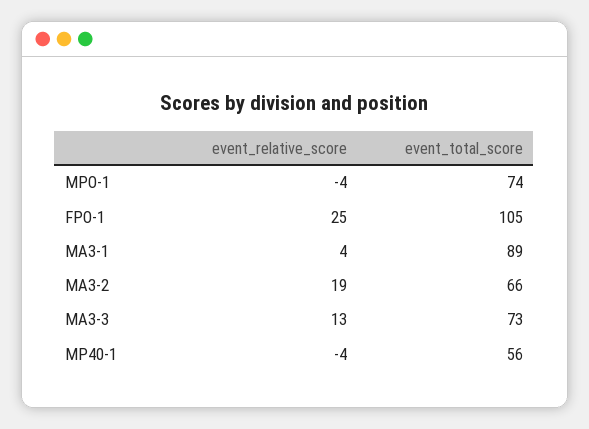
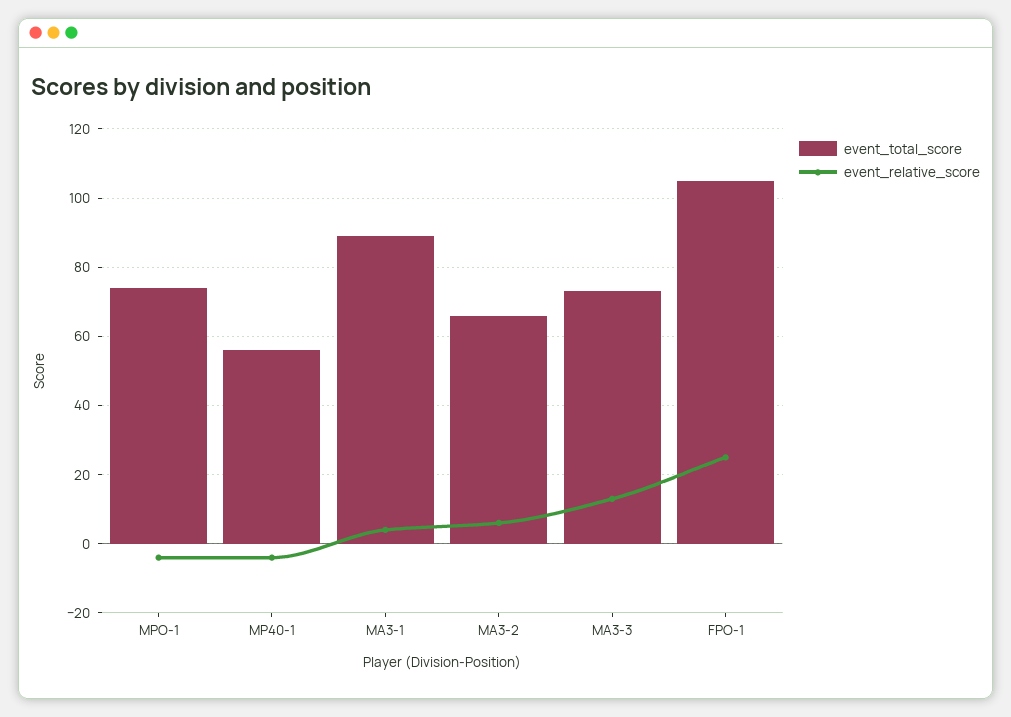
event_relative_score, MA3-2: 19 -> 5

